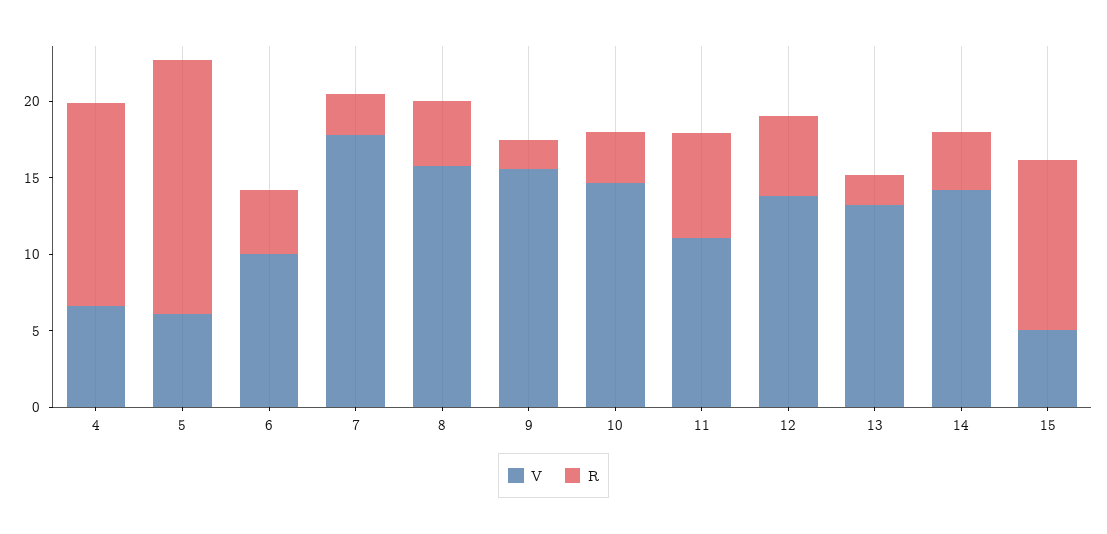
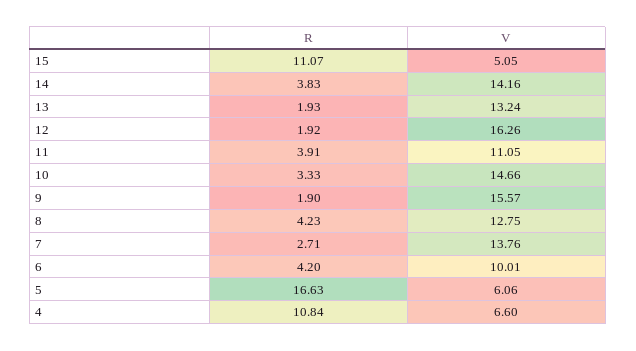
R, 4: 13 -> 10.84
V, 7: 18 -> 13.76
V, 8: 16 -> 12.75
R, 11: 7 -> 3.91
V, 12: 14 -> 16.26
R, 12: 5 -> 1.92

